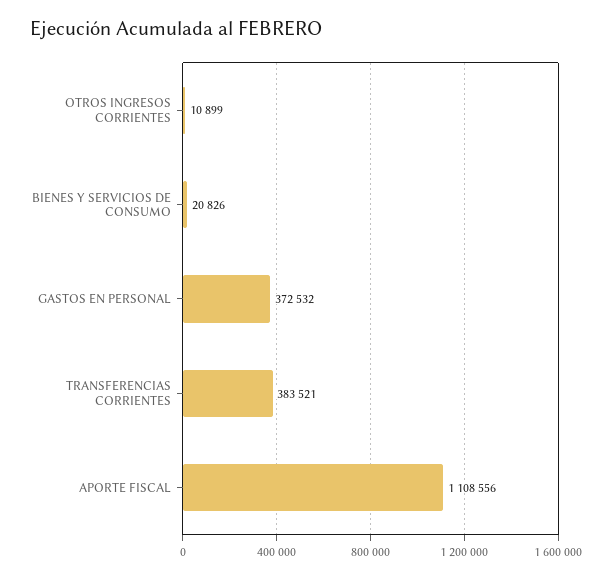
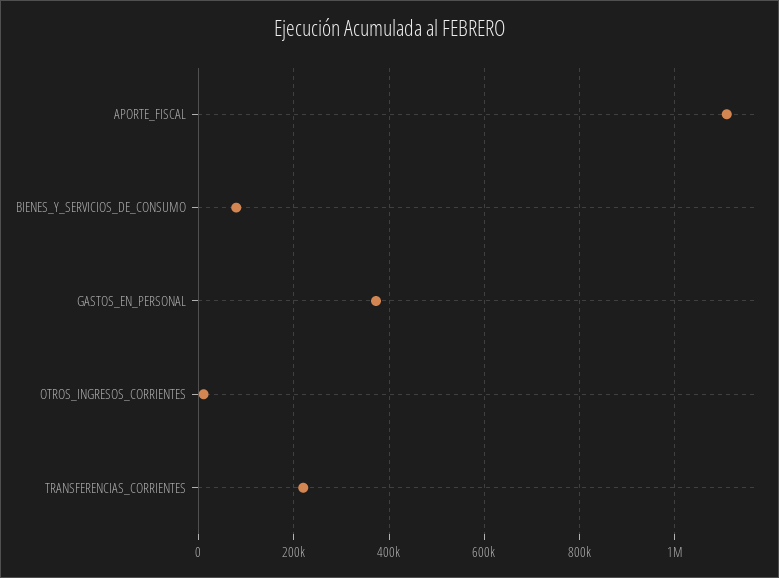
BIENES Y SERVICIOS DE CONSUMO: 20826 -> 80000
TRANSFERENCIAS CORRIENTES: 383521 -> 220000

